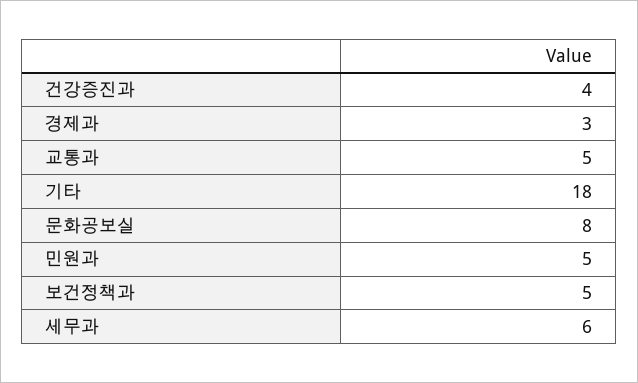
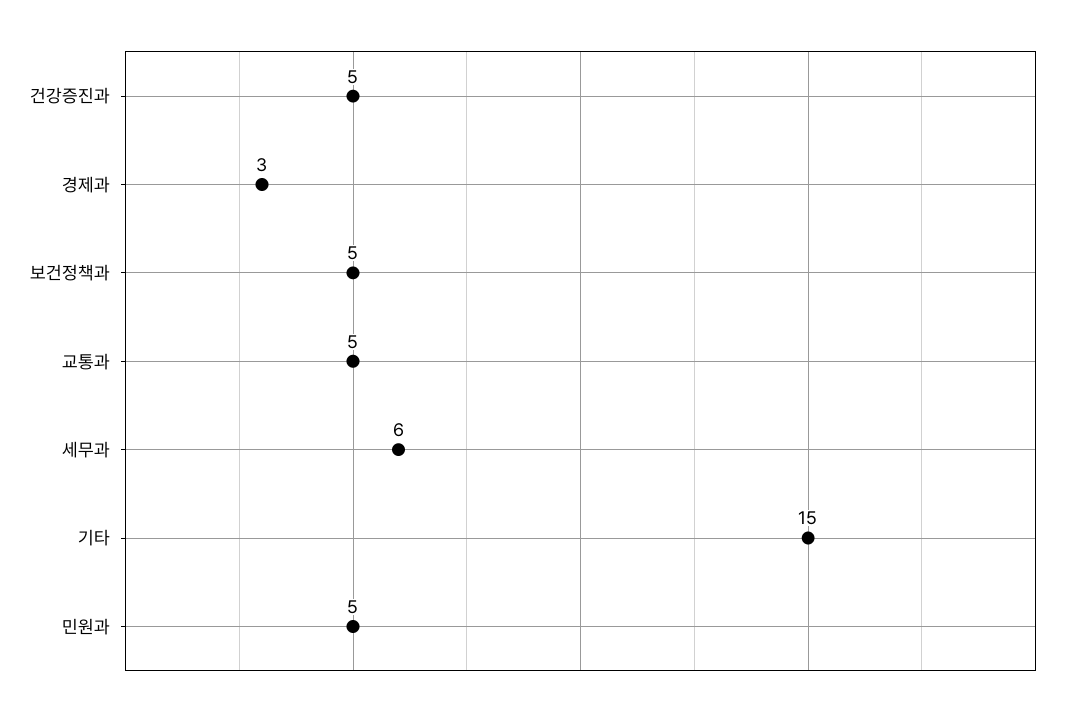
건강증진과: 4 -> 5
기타: 18 -> 15
문화공보실: 8 -> none

